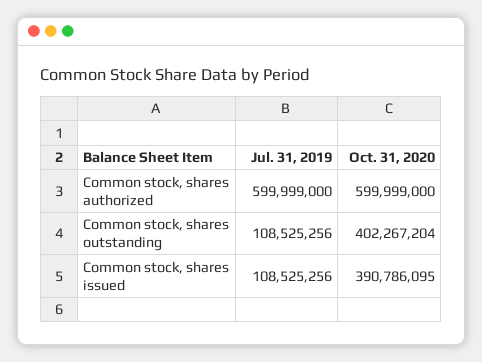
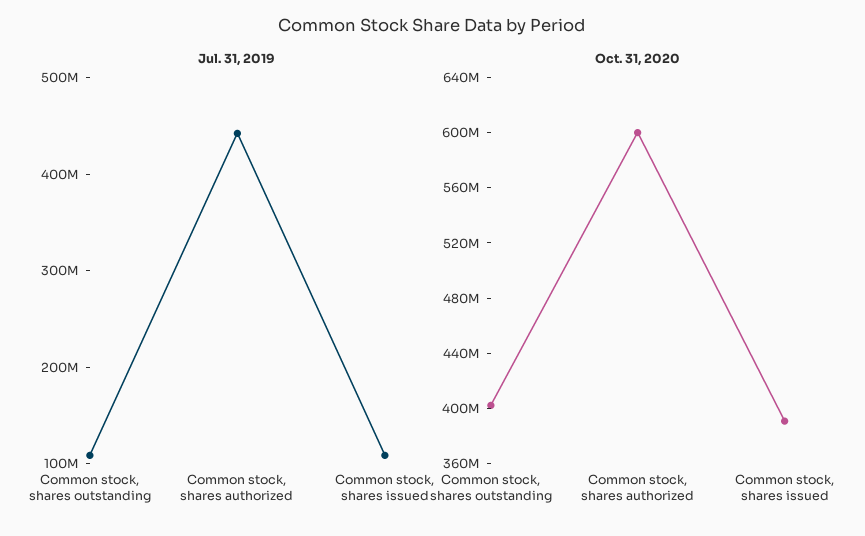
Jul. 31, 2019, Common stock, shares authorized: 599999000 -> 440000000

